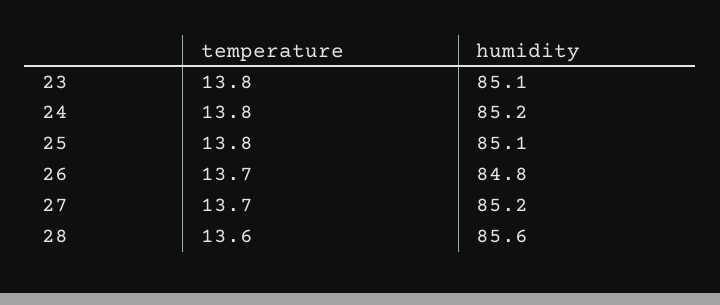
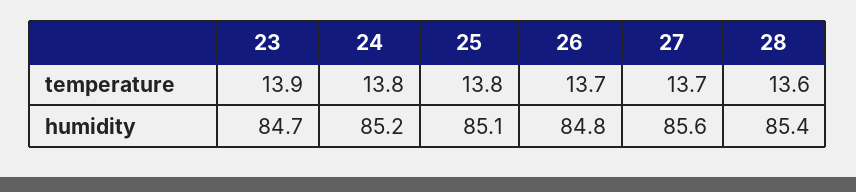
temperature, 23: 13.8 -> 13.9
humidity, 23: 85.1 -> 84.7
humidity, 27: 85.2 -> 85.6
humidity, 28: 85.6 -> 85.4

